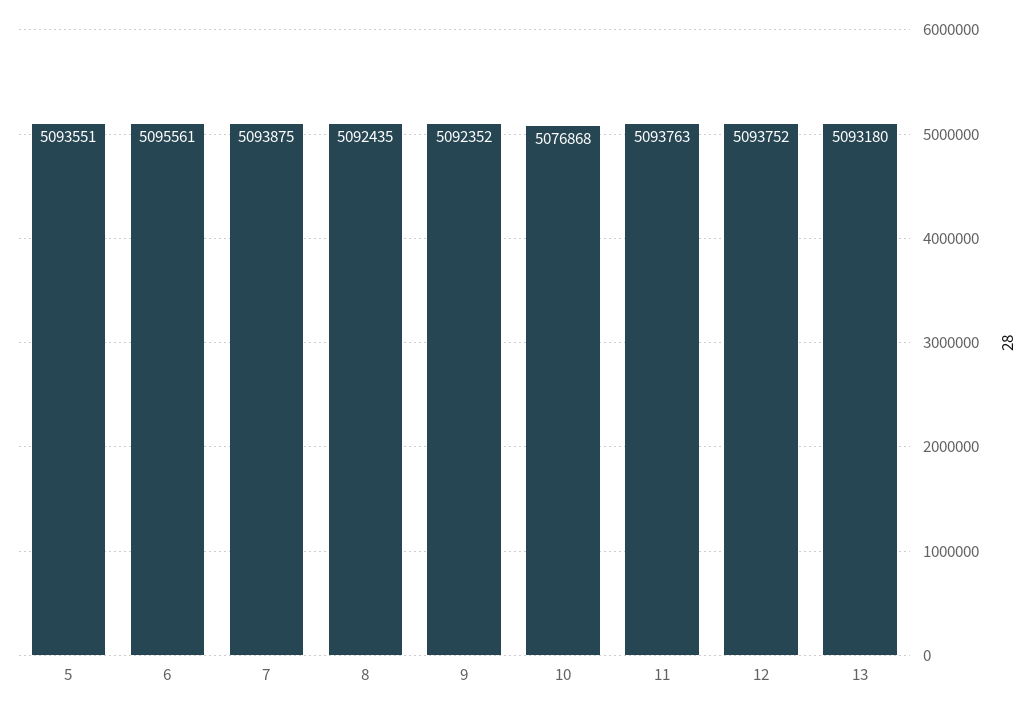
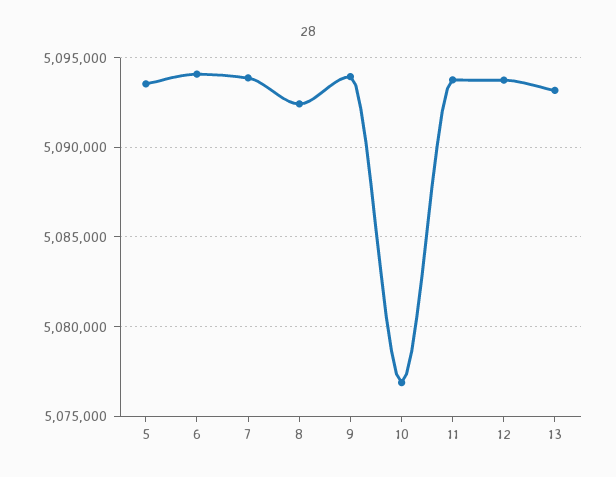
6: 5095561 -> 5094000
9: 5092352 -> 5094000

